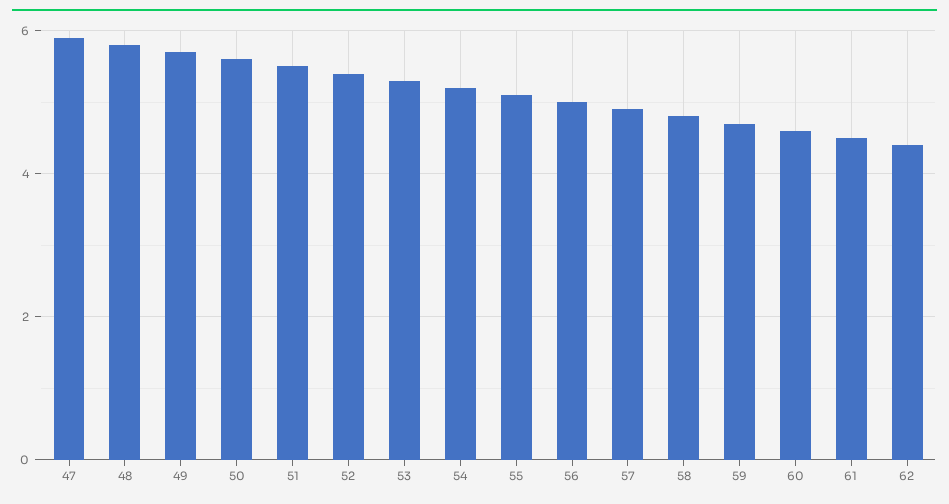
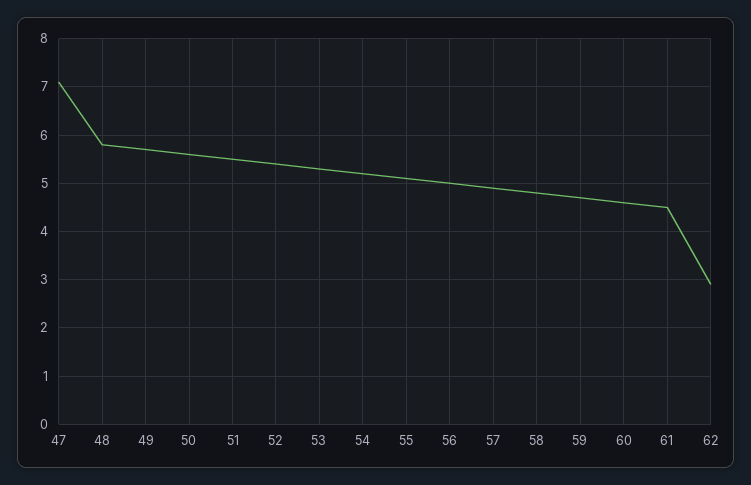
47: 6 -> 7
62: 4.5 -> 3

